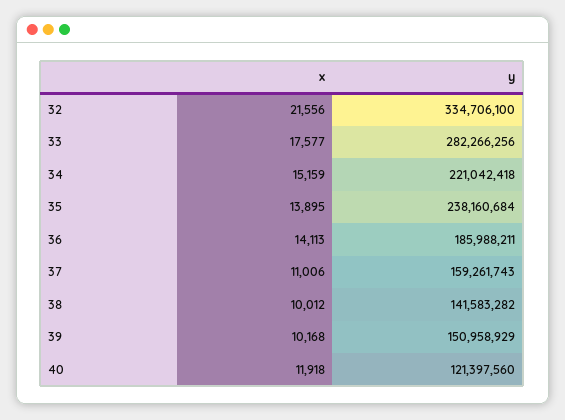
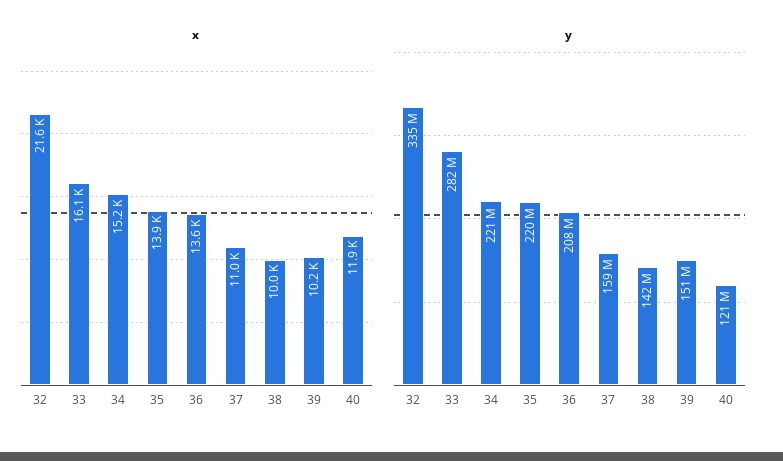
x, 33: 17577 -> 16100
y, 35: 238160684 -> 220000000
x, 36: 14113 -> 13600
y, 36: 185988211 -> 208000000

